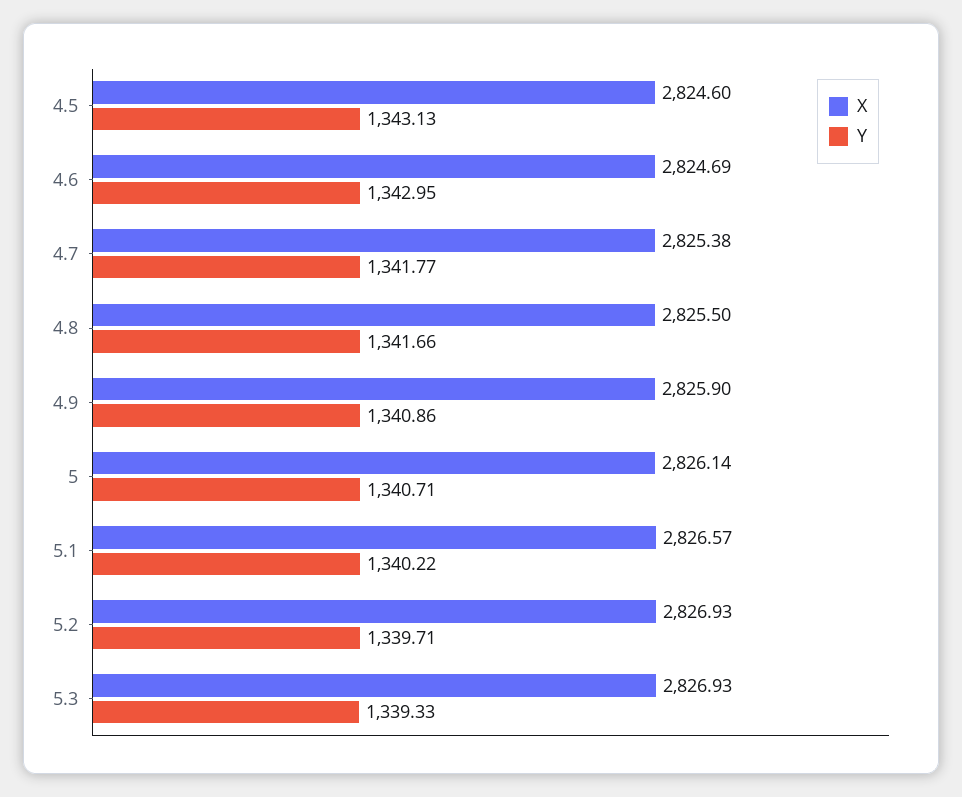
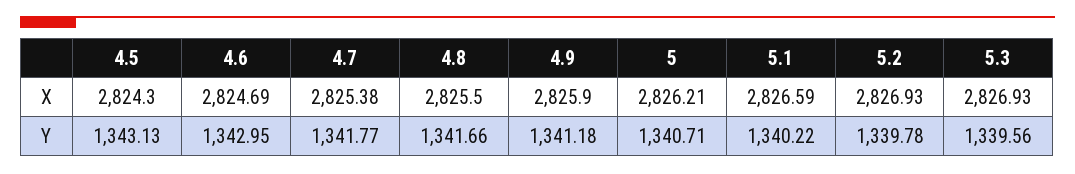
X, 4.5: 2824.6 -> 2824.3
Y, 4.9: 1340.86 -> 1341.18
X, 5: 2826.14 -> 2826.21
X, 5.1: 2826.57 -> 2826.59
Y, 5.2: 1339.71 -> 1339.78
Y, 5.3: 1339.33 -> 1339.56

